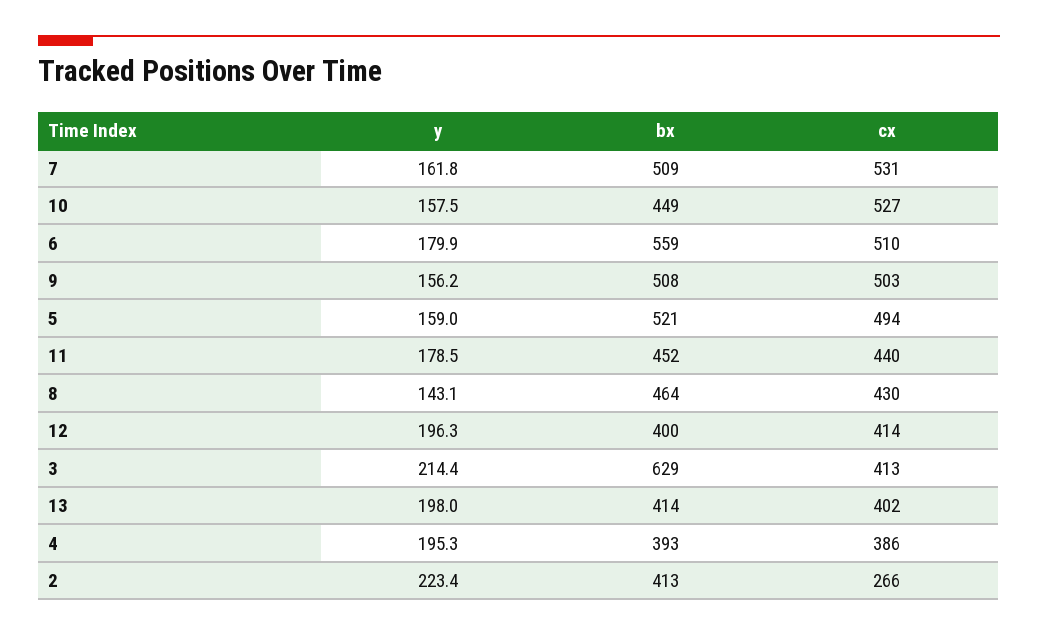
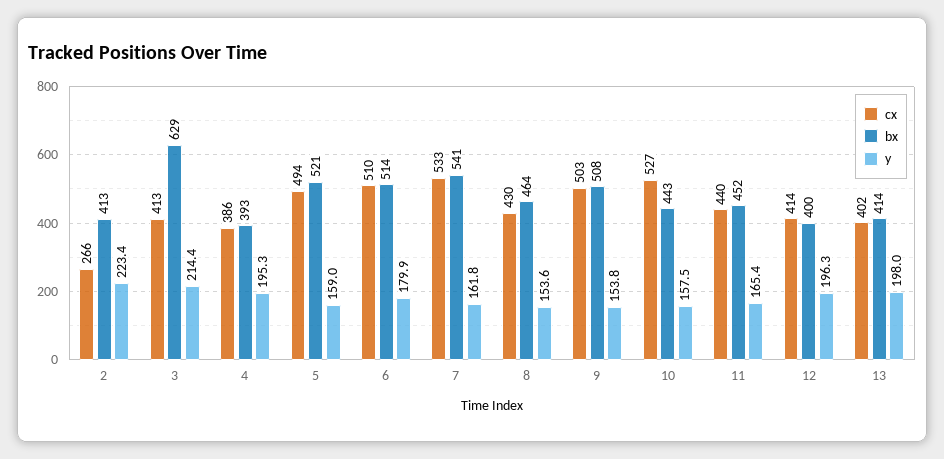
bx, 7: 509 -> 541
cx, 7: 531 -> 533
bx, 10: 449 -> 443
bx, 6: 559 -> 514
y, 9: 156.2 -> 153.8
y, 11: 178.5 -> 165.4
y, 8: 143.1 -> 153.6

